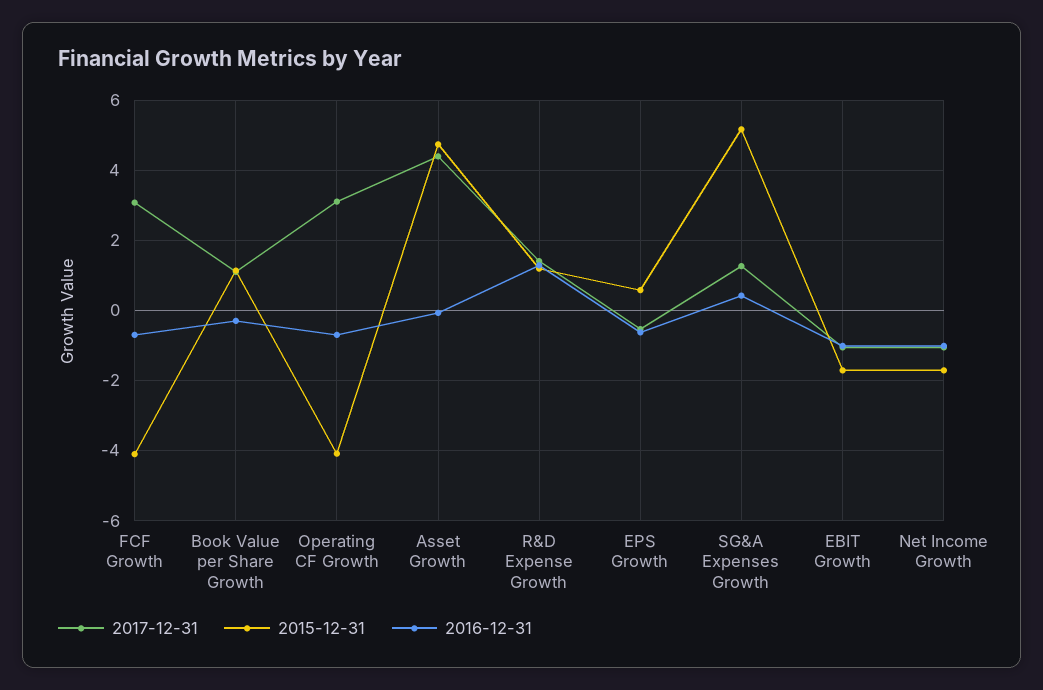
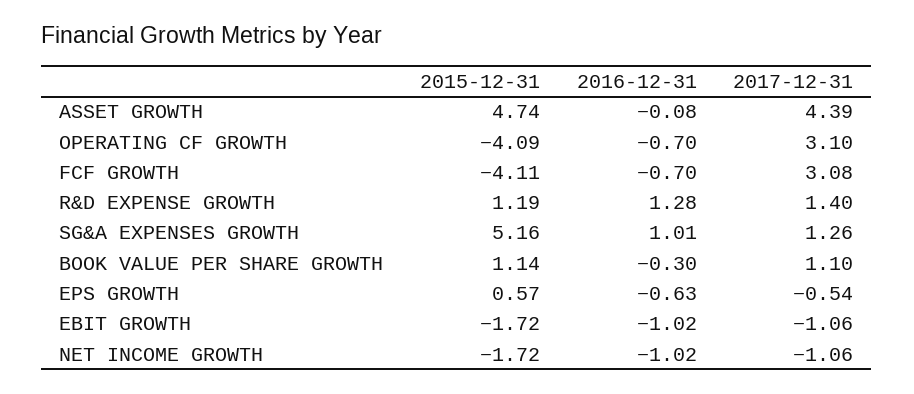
2016-12-31, SG&A Expenses Growth: 0.4 -> 1.01

